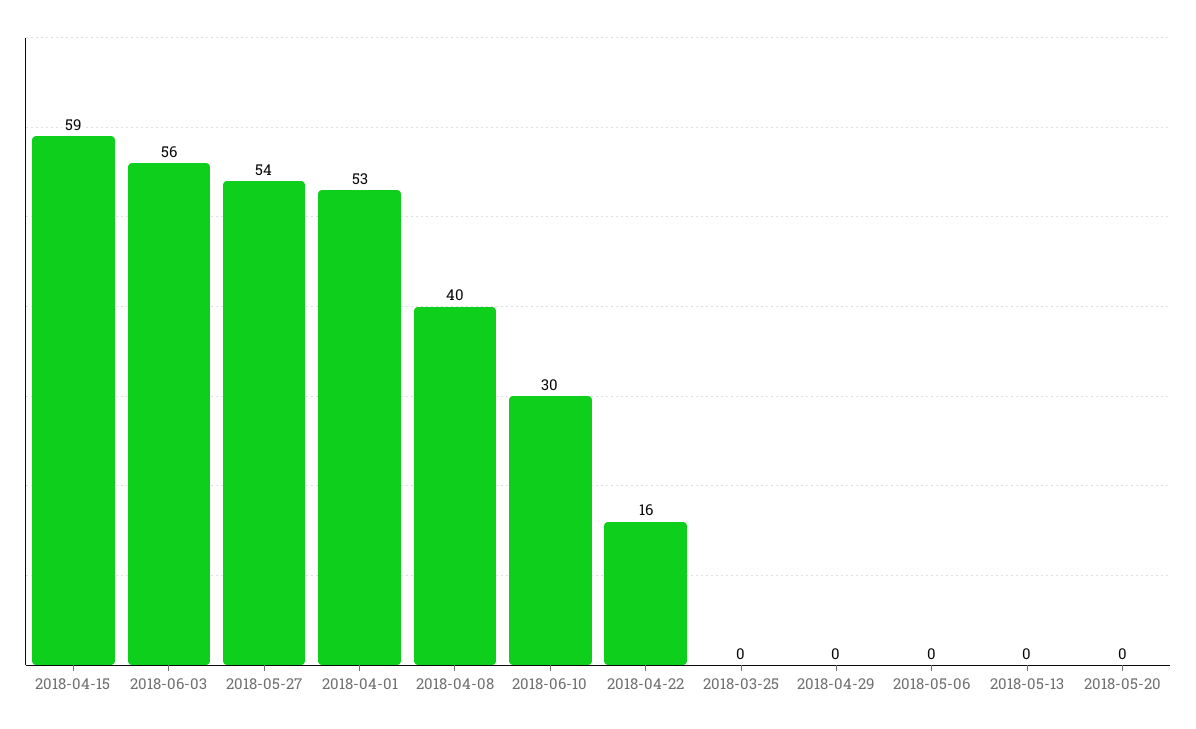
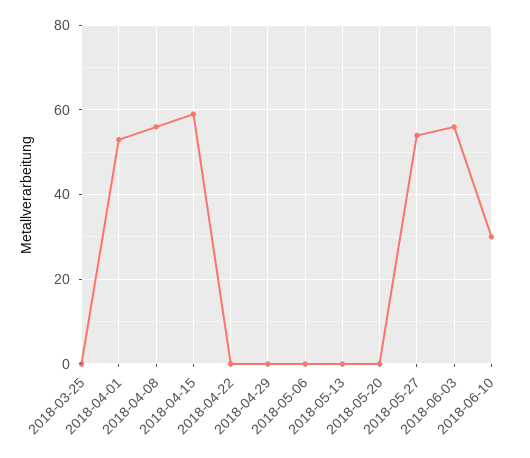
2018-04-08: 40 -> 55
2018-04-22: 16 -> 0

